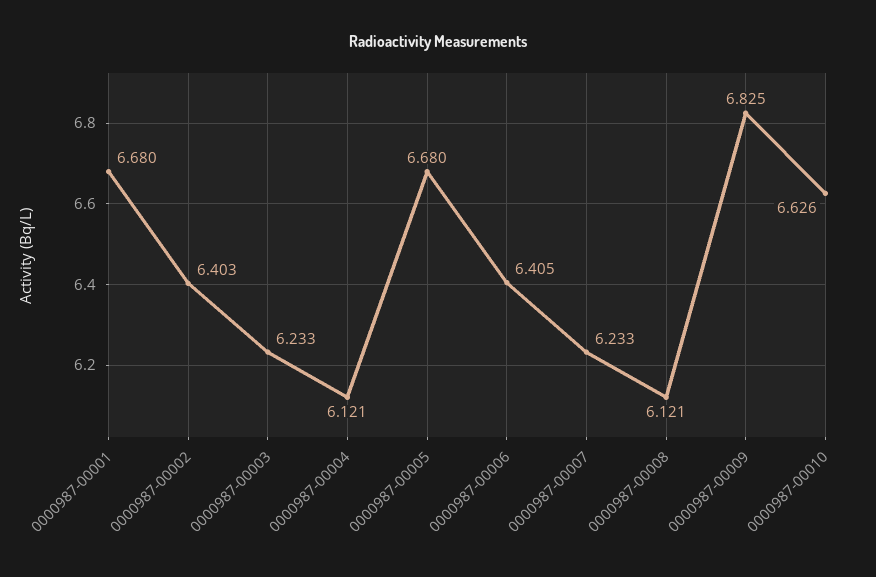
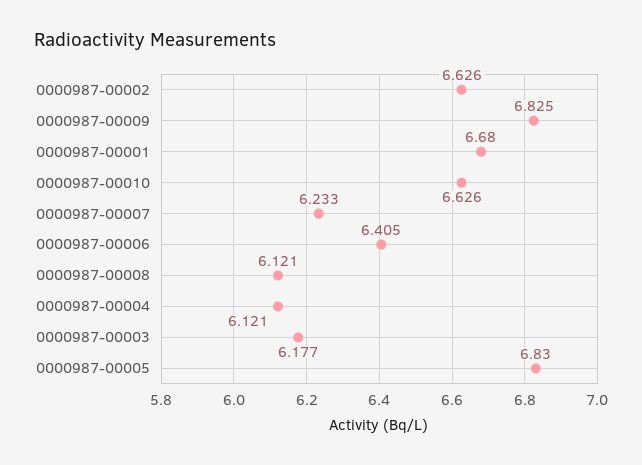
0000987-00002: 6.403 -> 6.626
0000987-00003: 6.233 -> 6.177
0000987-00005: 6.68 -> 6.83

